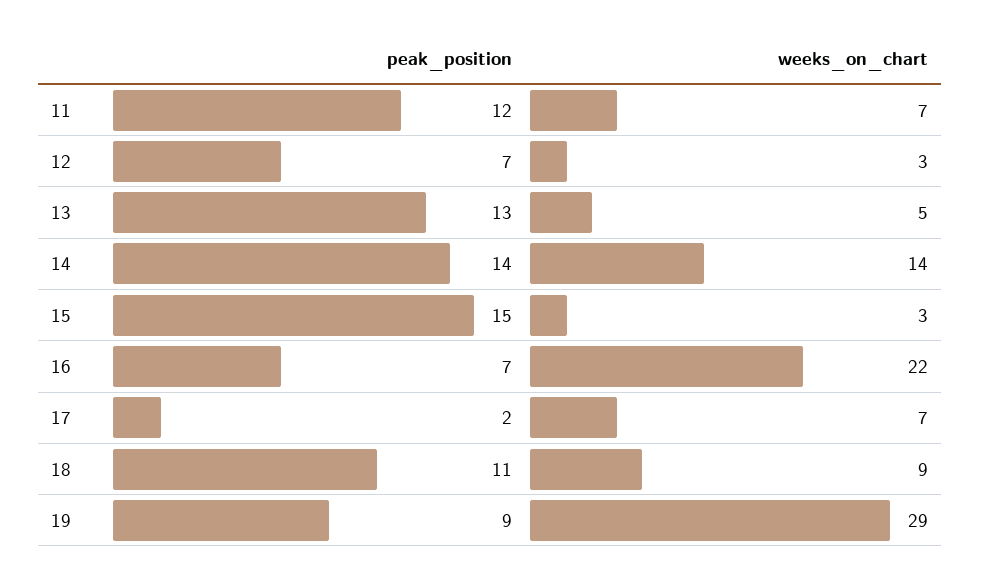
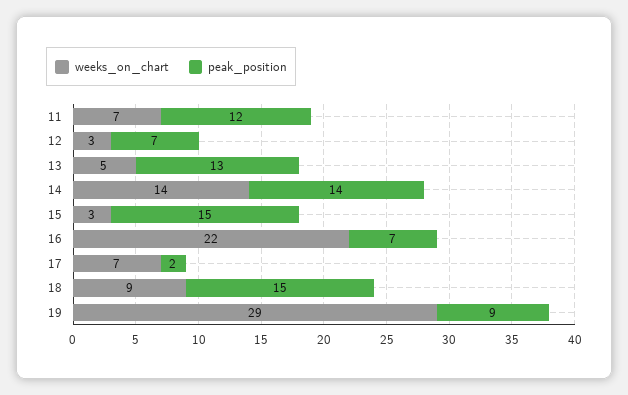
peak_position, 18: 11 -> 15

